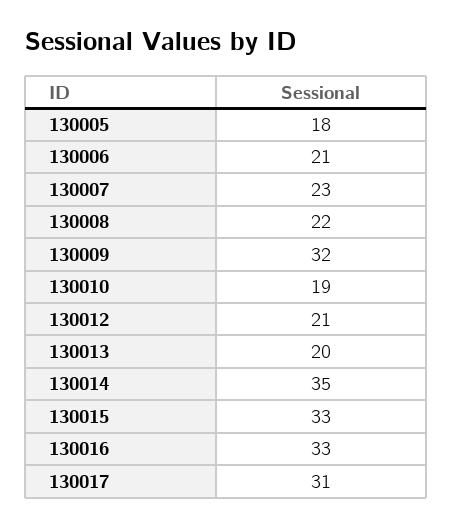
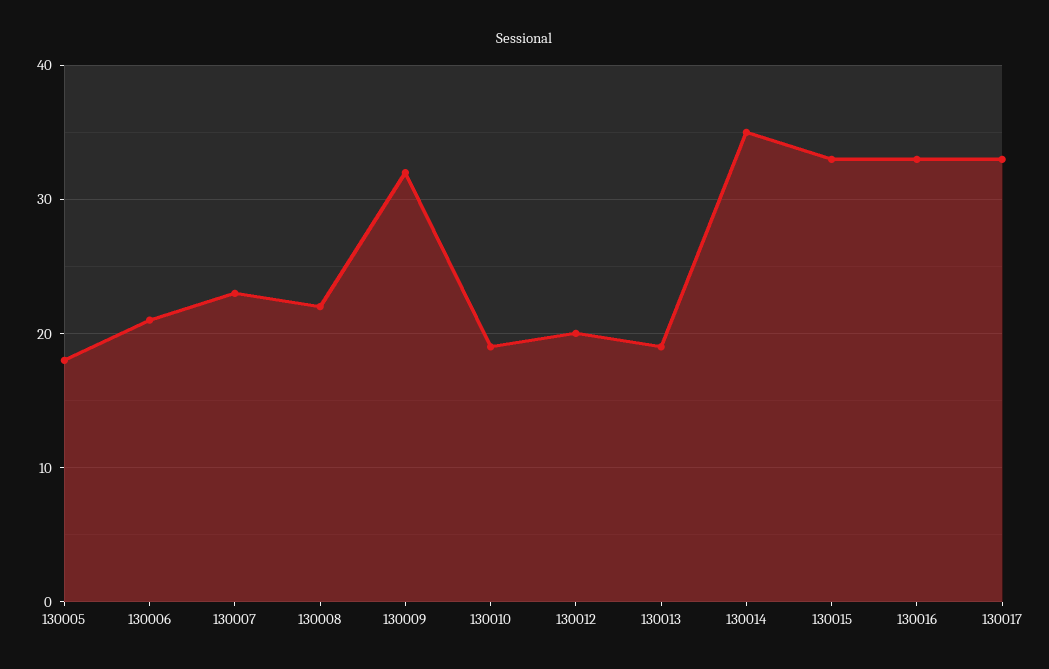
130012: 21 -> 20
130013: 20 -> 19
130017: 31 -> 33

